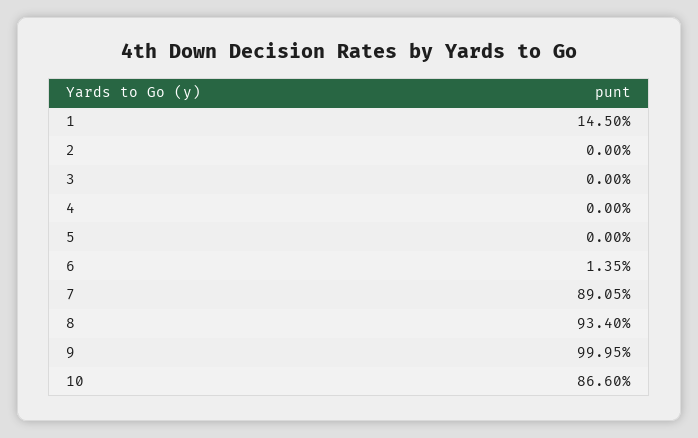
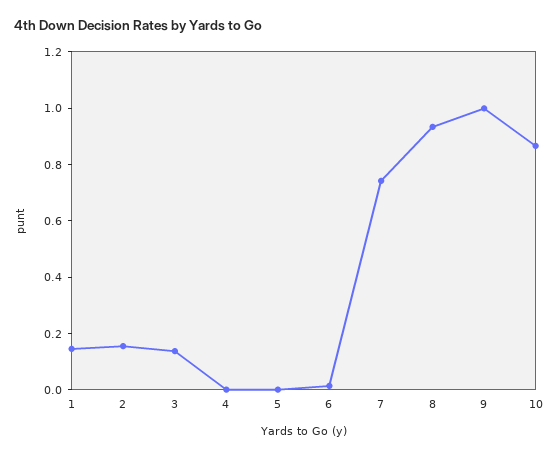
2: 0 -> 0.15
3: 0 -> 0.15
7: 0.8905 -> 0.75

